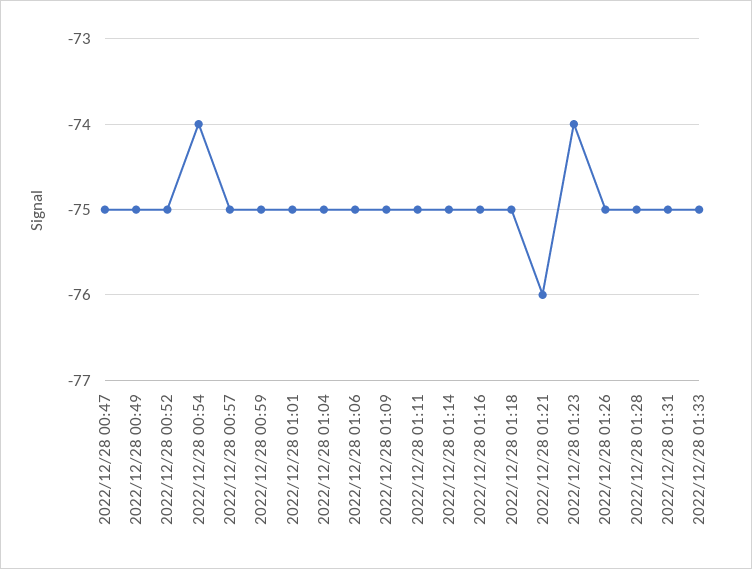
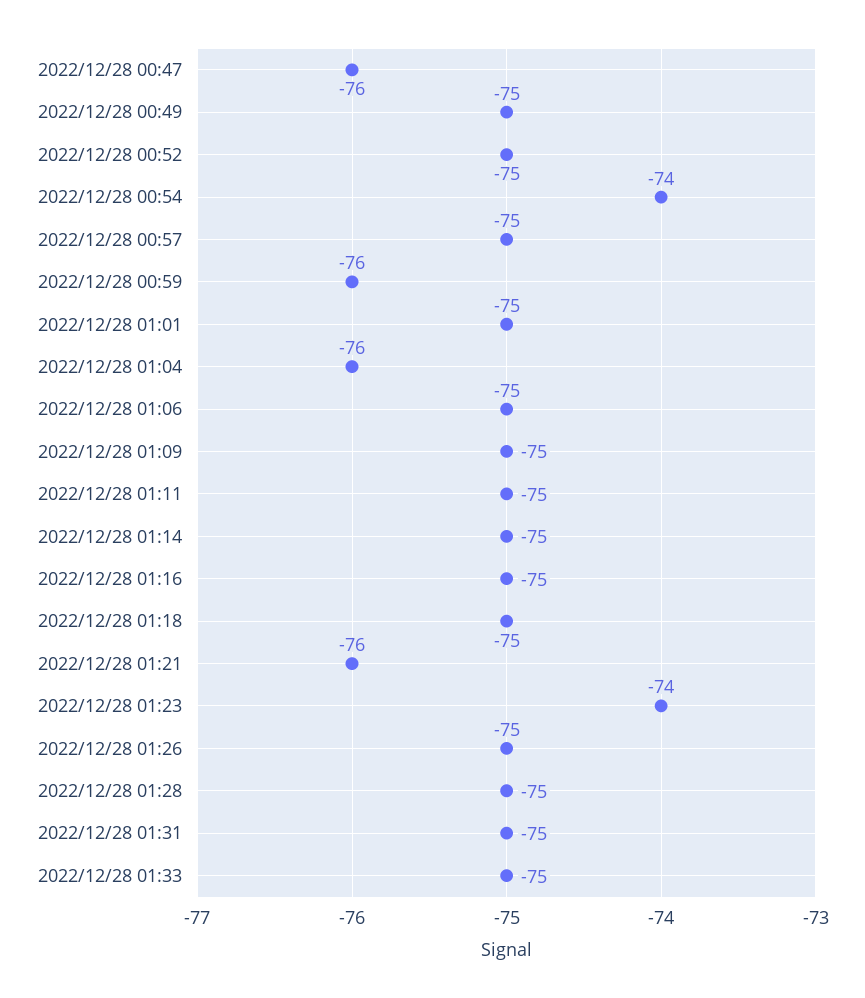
2022/12/28 00:47: -75 -> -76
2022/12/28 00:59: -75 -> -76
2022/12/28 01:04: -75 -> -76

